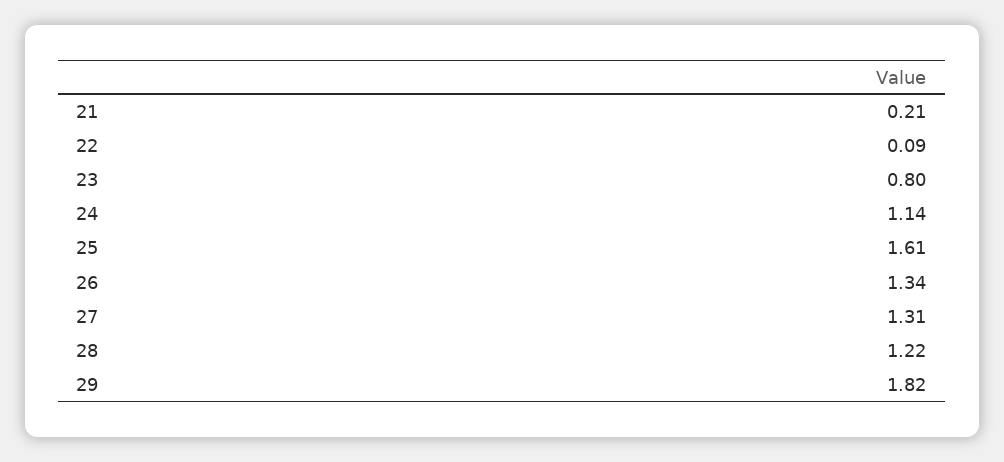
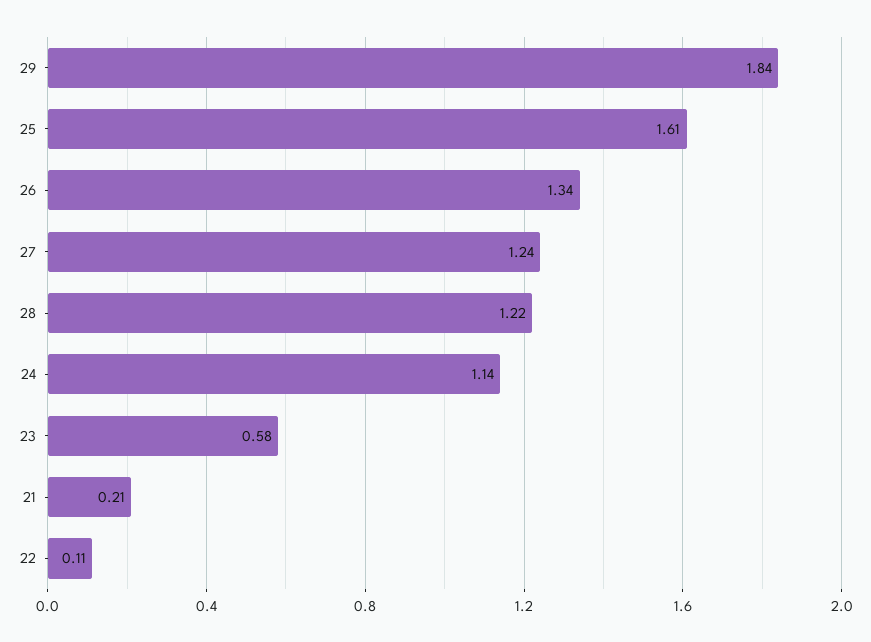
22: 0.09 -> 0.11
23: 0.8 -> 0.58
27: 1.31 -> 1.24
29: 1.82 -> 1.84

